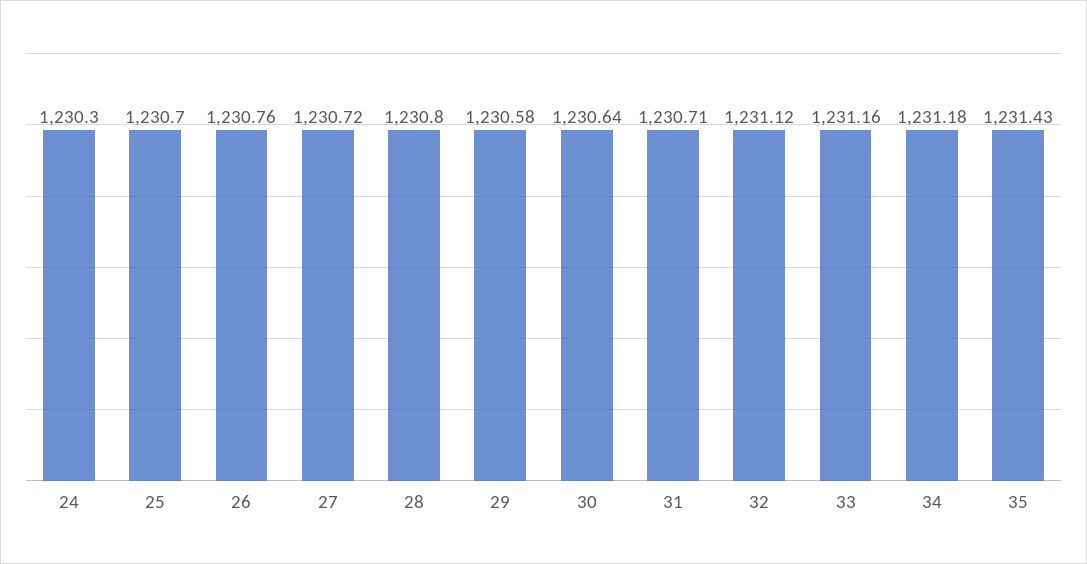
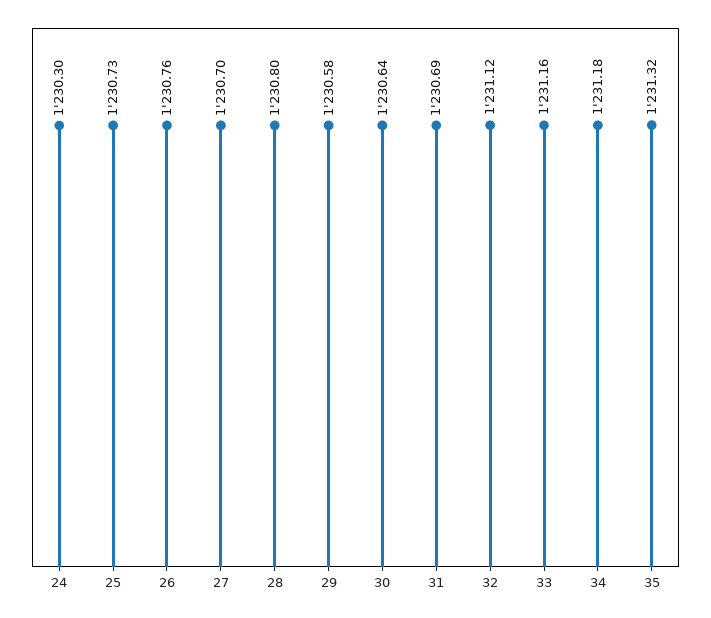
25: 1230.7 -> 1230.73
27: 1230.72 -> 1230.7
31: 1230.71 -> 1230.69
35: 1231.43 -> 1231.32

